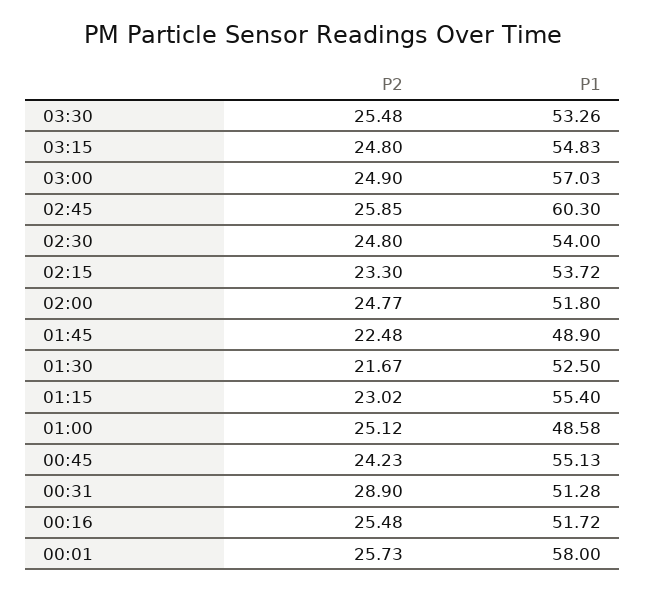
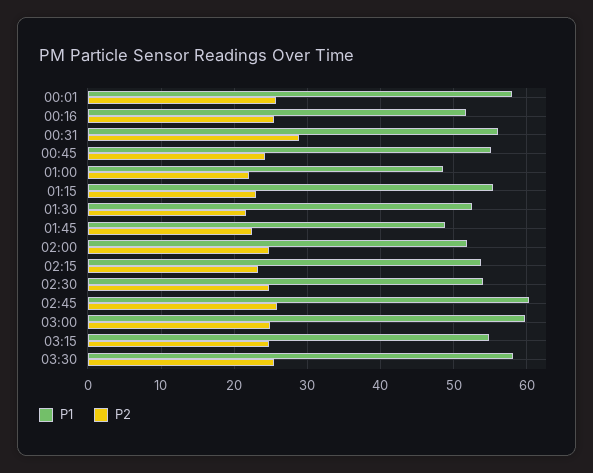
P1, 03:30: 53.26 -> 58
P1, 03:00: 57.03 -> 60
P2, 01:00: 25.12 -> 22
P1, 00:31: 51.28 -> 56

